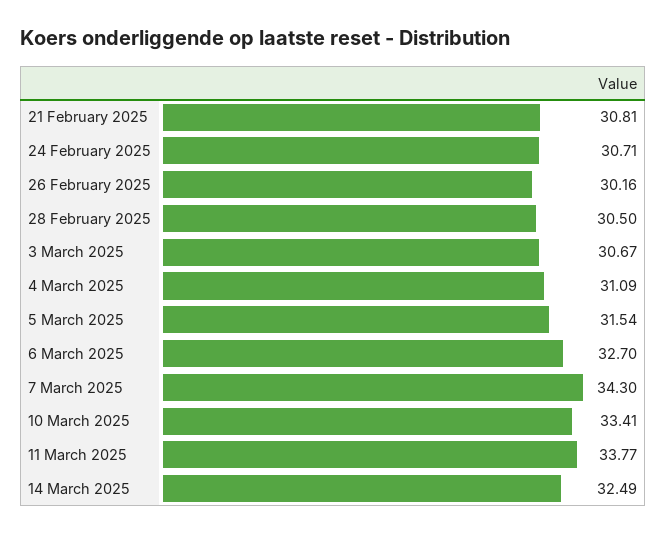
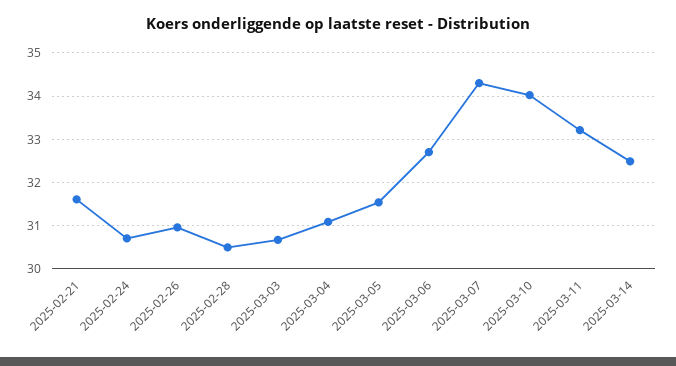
21 February 2025: 30.81 -> 31.6
26 February 2025: 30.16 -> 31
10 March 2025: 33.41 -> 34
11 March 2025: 33.77 -> 33.2

